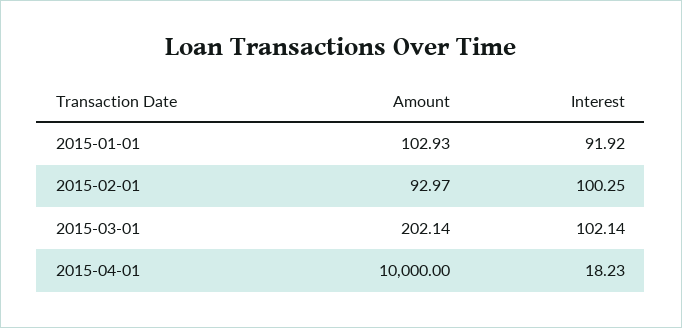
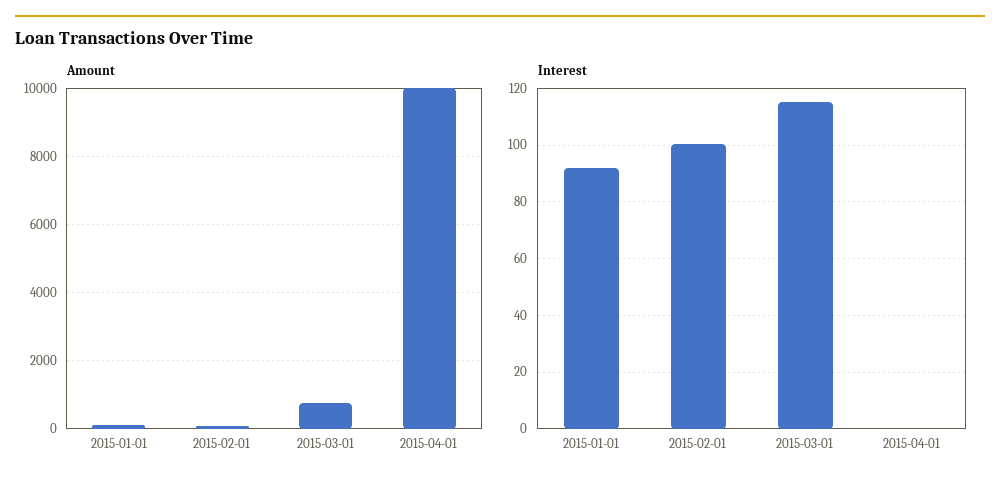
Amount, 2015-03-01: 202.14 -> 800
Interest, 2015-03-01: 102.14 -> 115
Interest, 2015-04-01: 18.23 -> 0

